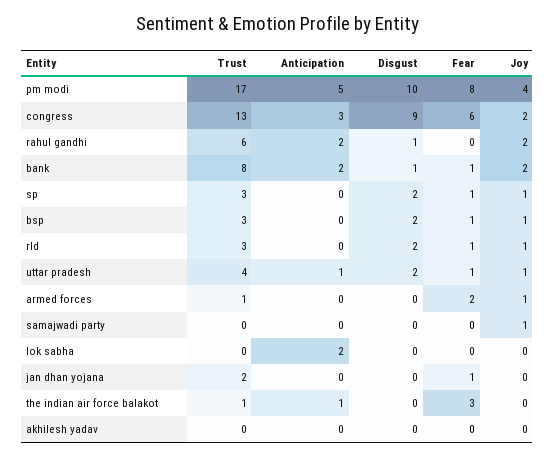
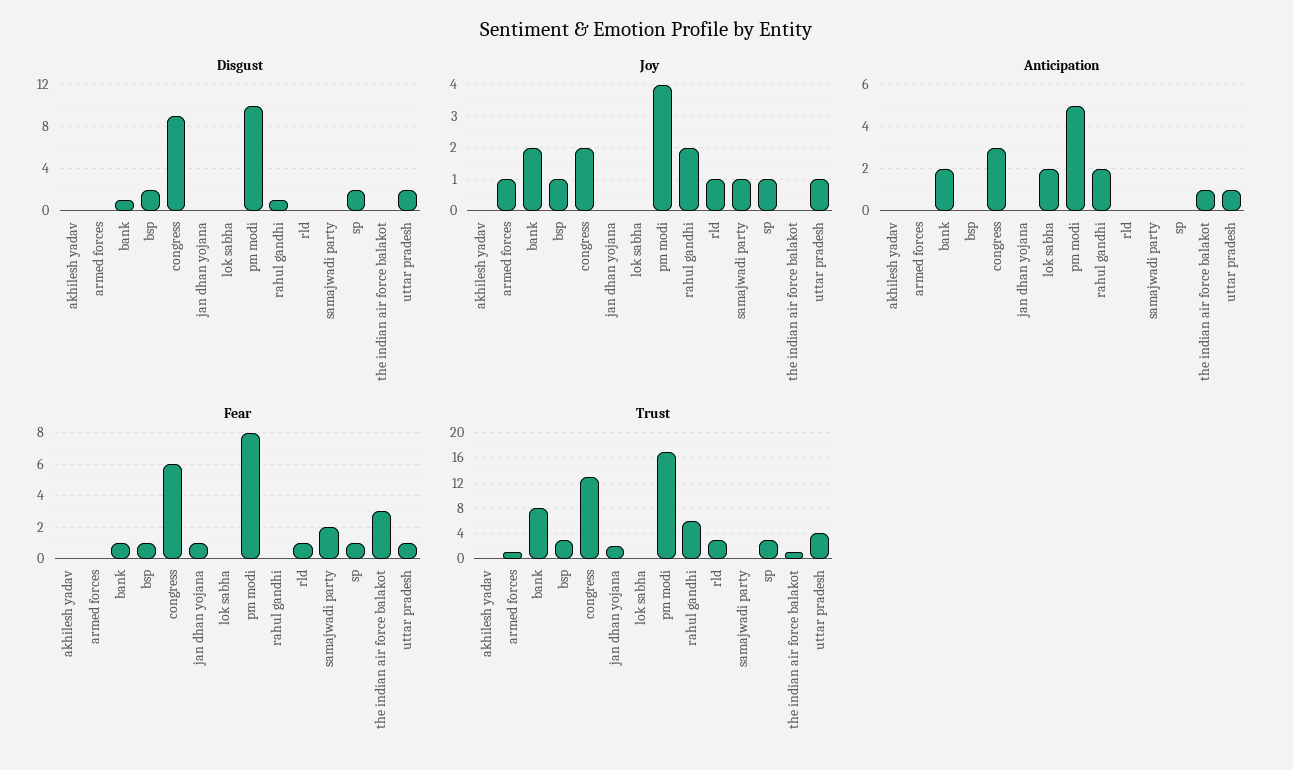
Disgust, rld: 2 -> 0
Fear, armed forces: 2 -> 0
Fear, samajwadi party: 0 -> 2

